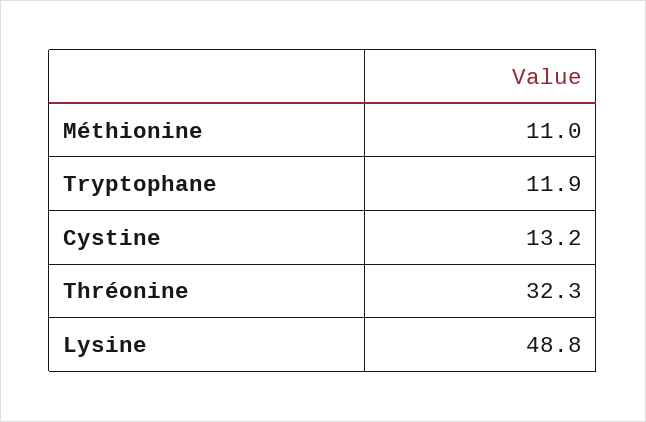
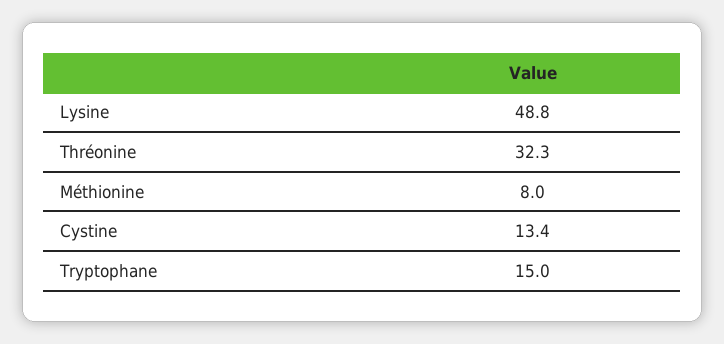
Méthionine: 11 -> 8
Tryptophane: 11.9 -> 15
Cystine: 13.2 -> 13.4

